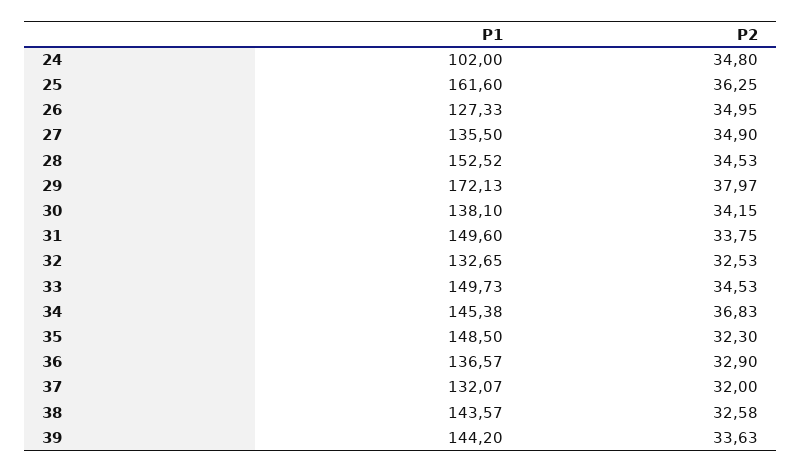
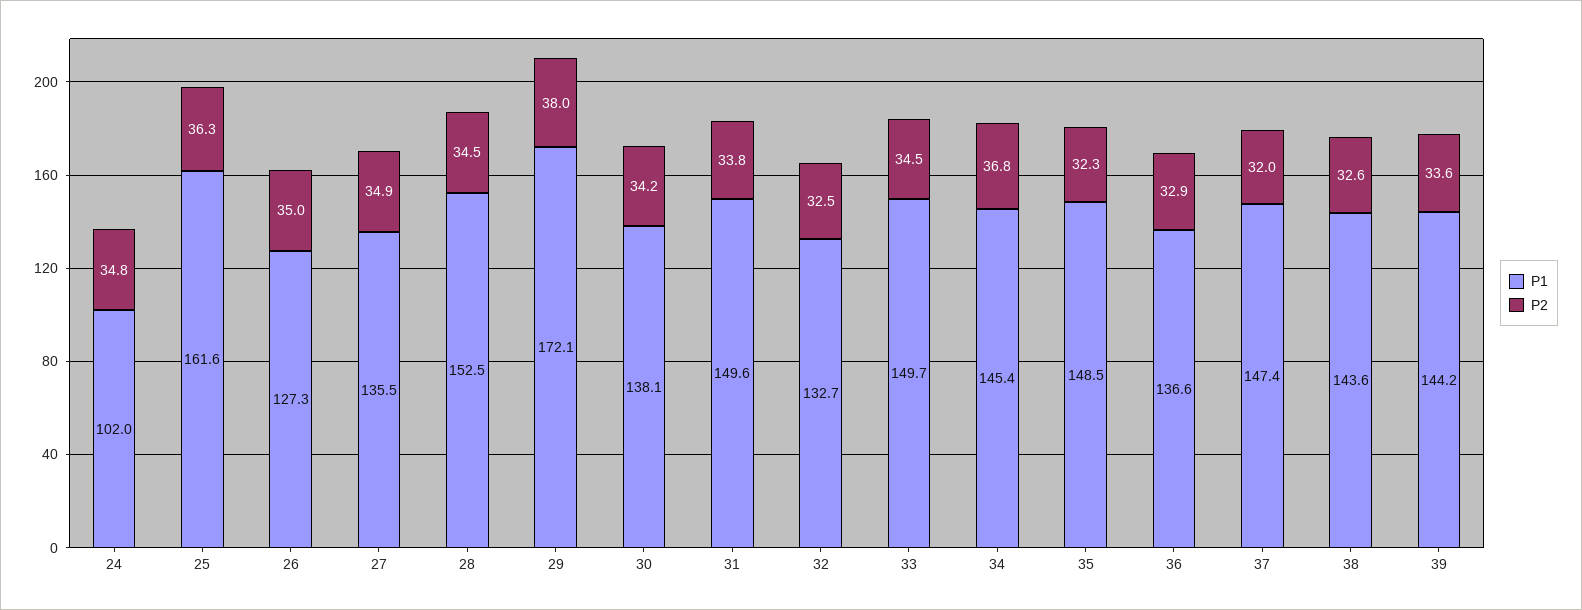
P1, 37: 132.07 -> 147.4

